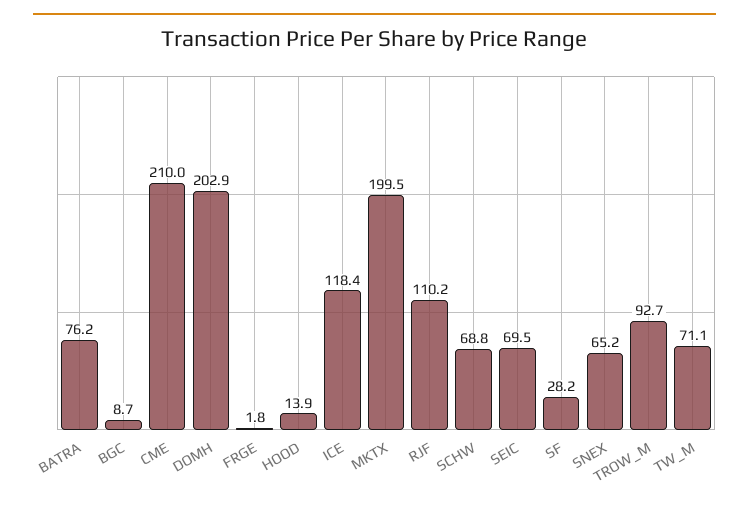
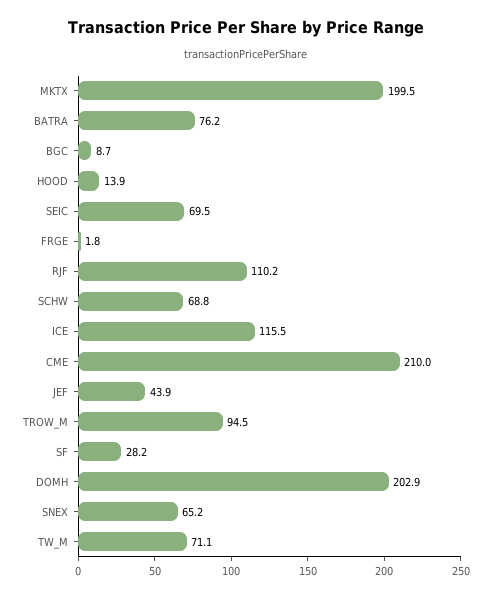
ICE: 118.4 -> 115.5
TROW_M: 92.7 -> 94.5
JEF: none -> 43.9

